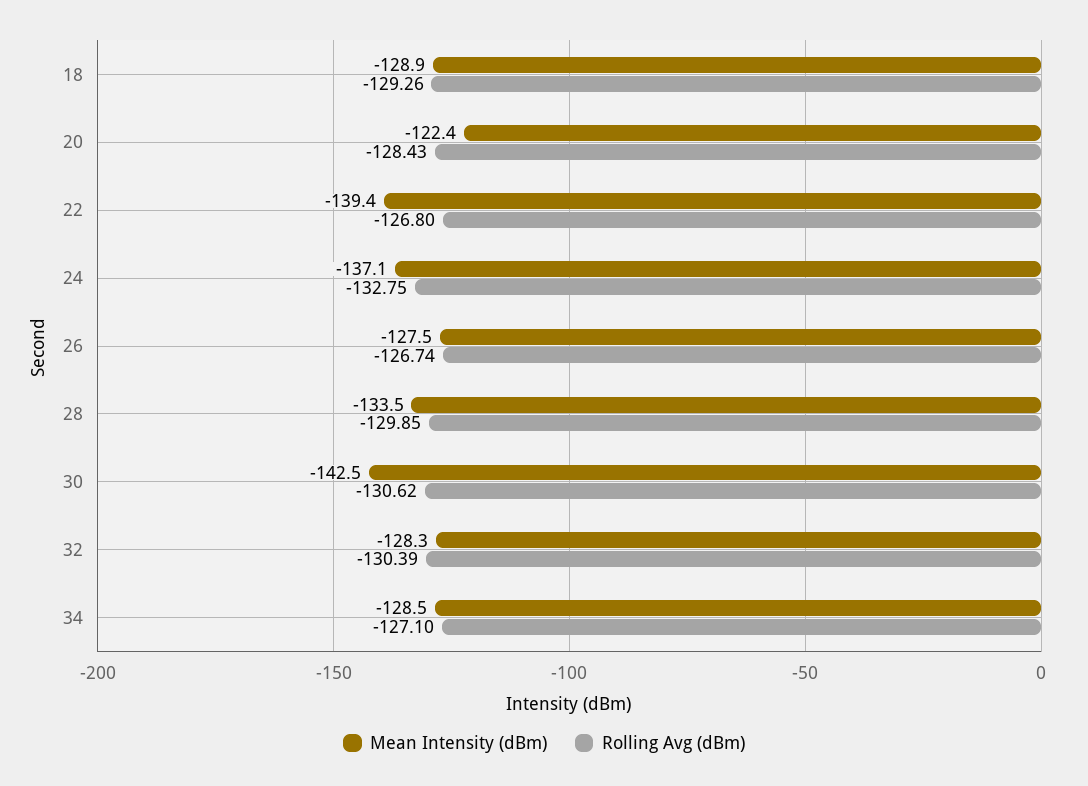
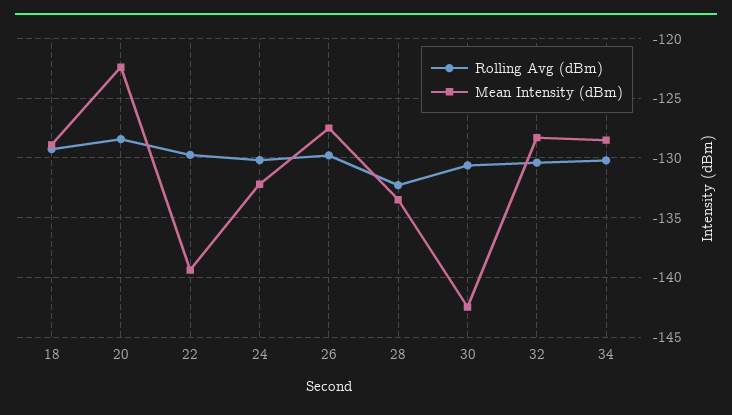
Rolling Avg (dBm), 22: -126.8 -> -130
Mean Intensity (dBm), 24: -137.1 -> -132
Rolling Avg (dBm), 24: -132.75 -> -130
Rolling Avg (dBm), 26: -126.74 -> -130
Rolling Avg (dBm), 28: -129.85 -> -132
Rolling Avg (dBm), 34: -127.1 -> -130

